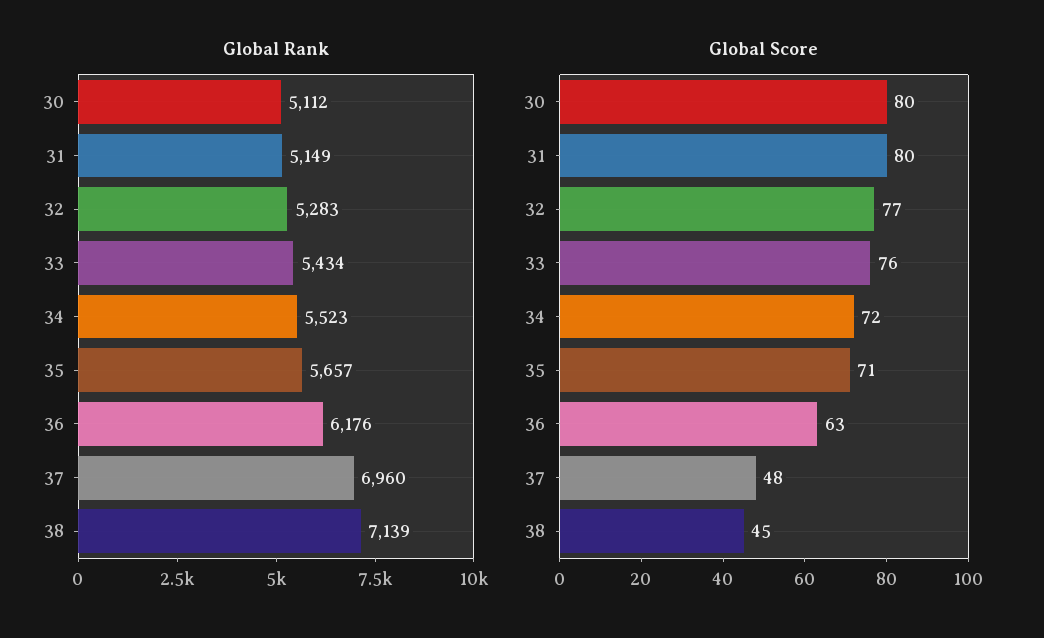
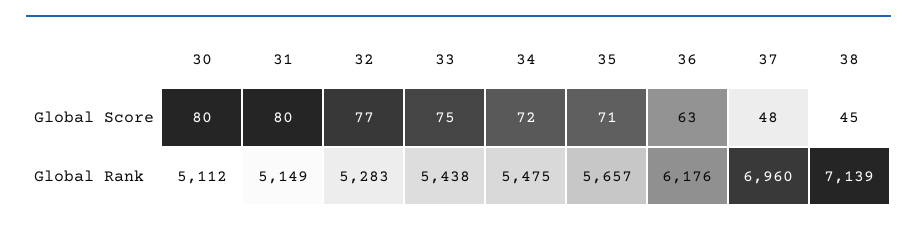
Global Rank, 33: 5434 -> 5438
Global Rank, 34: 5523 -> 5475
Global Score, 33: 76 -> 75

